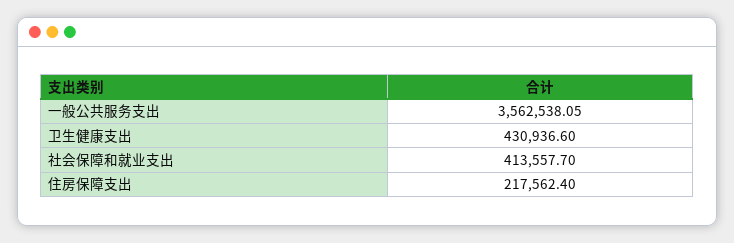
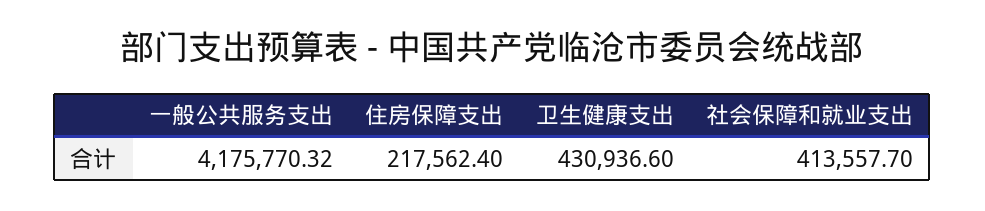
一般公共服务支出: 3562538.05 -> 4175770.32

